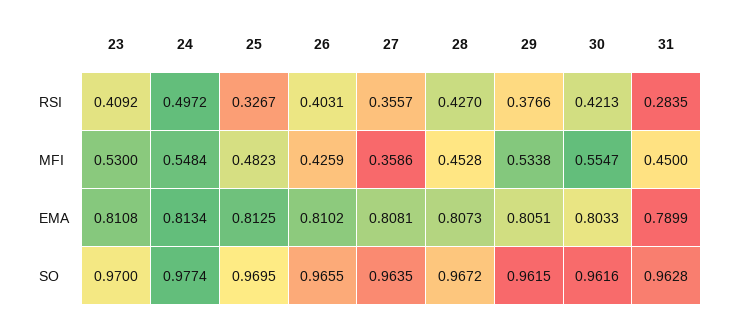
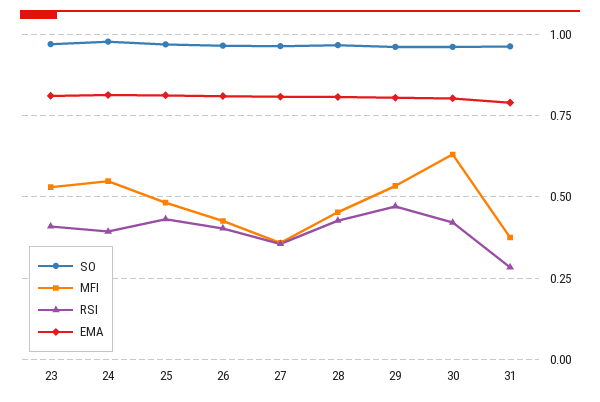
RSI, 24: 0.4972 -> 0.4
RSI, 25: 0.3267 -> 0.425
RSI, 29: 0.3766 -> 0.475
MFI, 30: 0.5547 -> 0.625
MFI, 31: 0.45 -> 0.375

